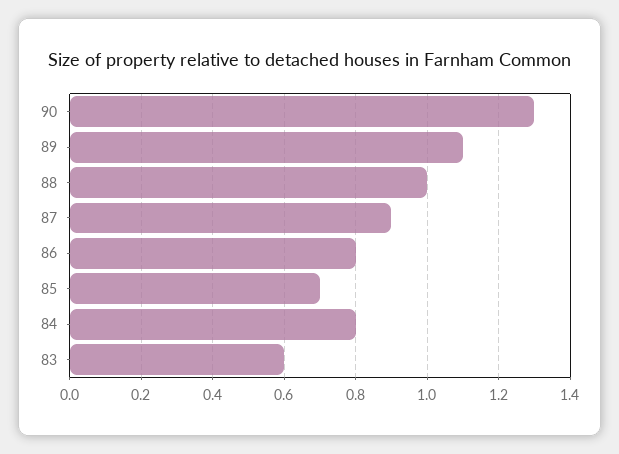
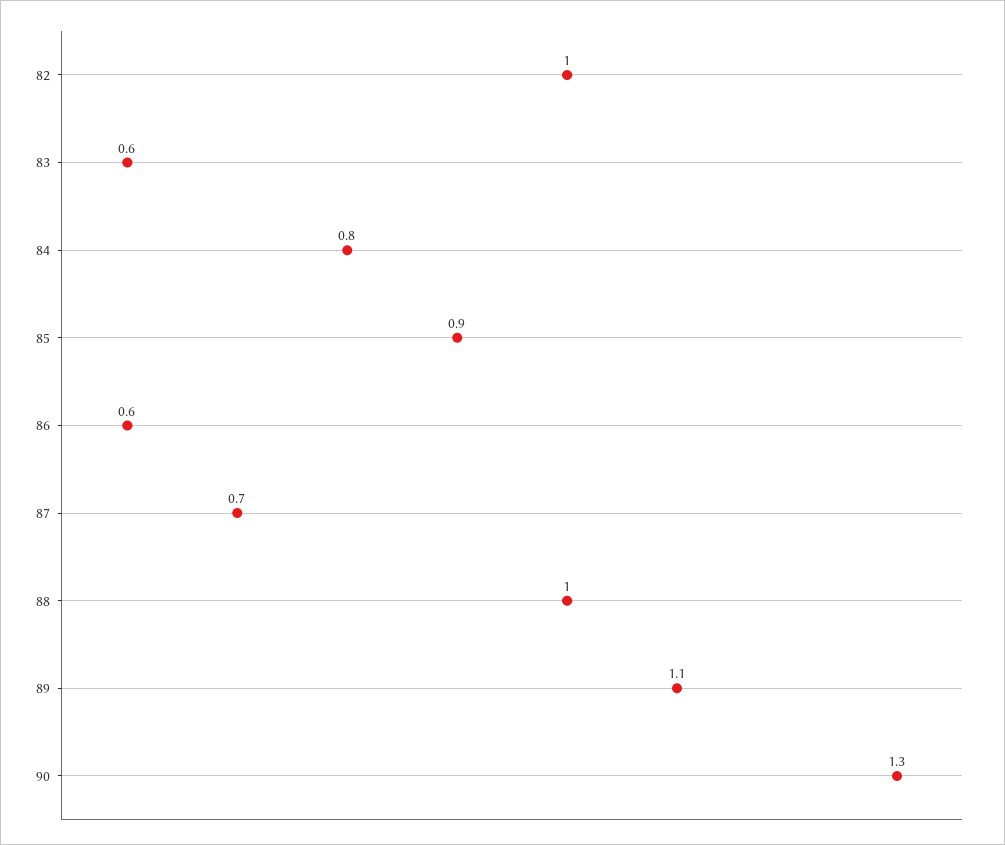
87: 0.9 -> 0.7
86: 0.8 -> 0.6
85: 0.7 -> 0.9
82: none -> 1

